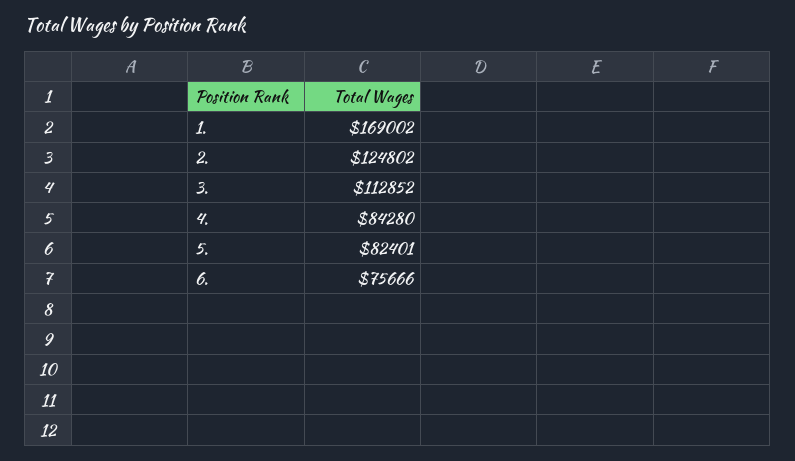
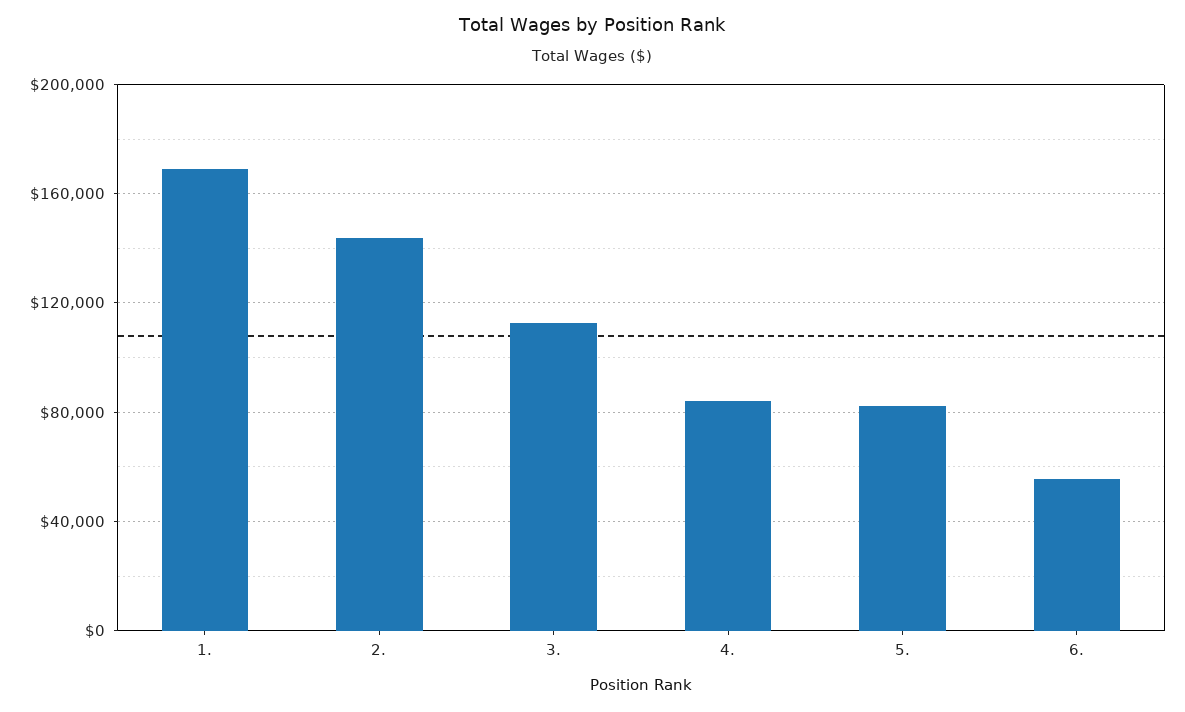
2.: 124802 -> 145000
6.: 75666 -> 55000

